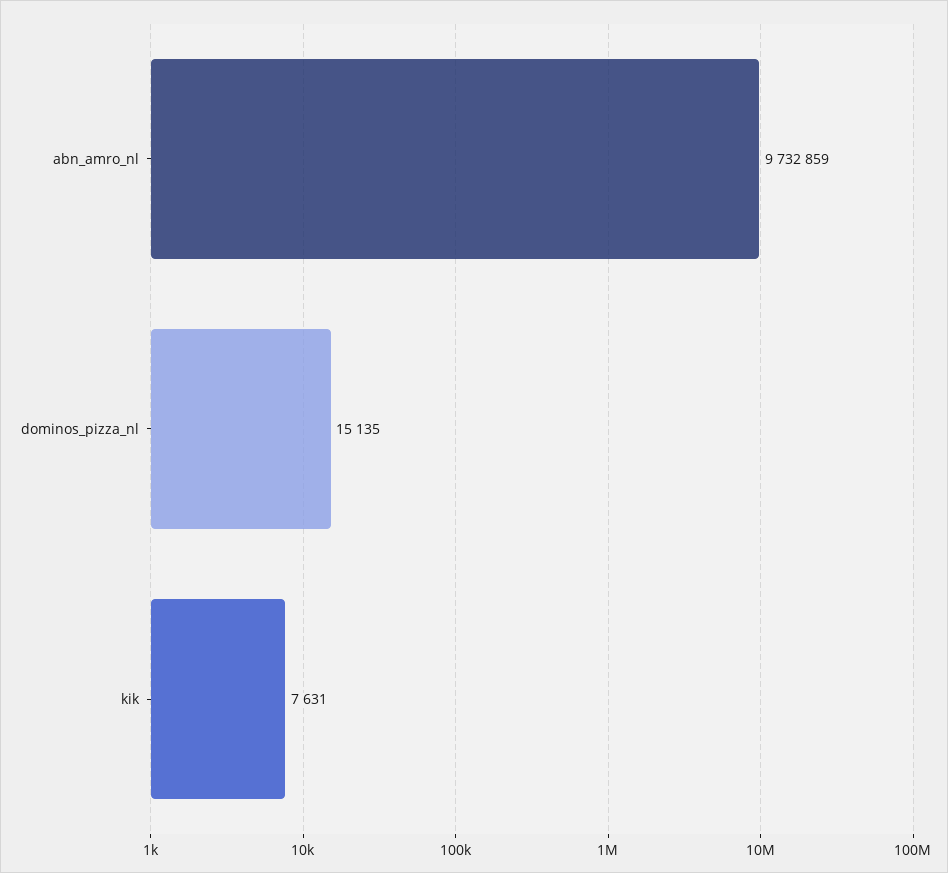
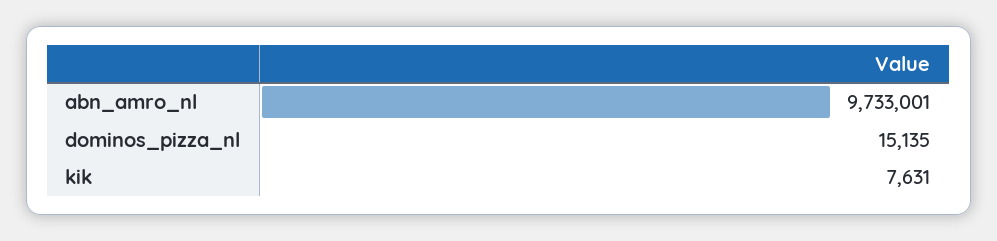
abn_amro_nl: 9732859 -> 9733001

